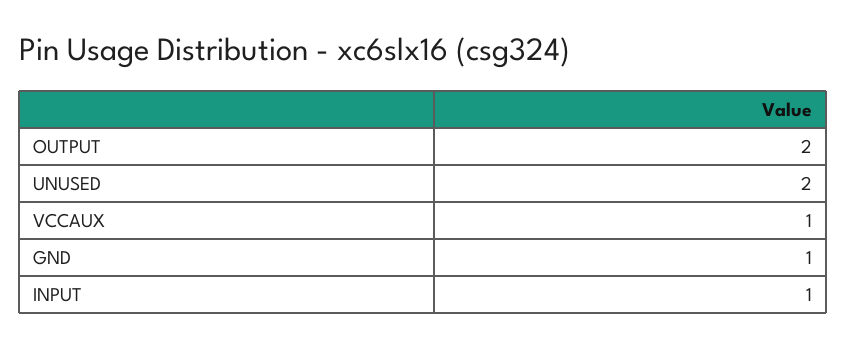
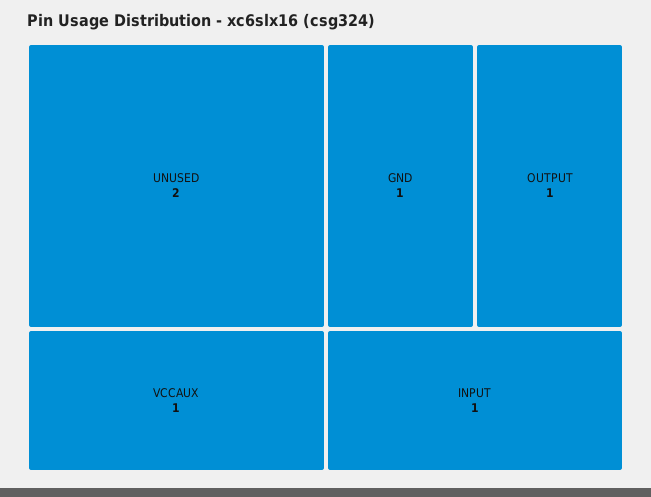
OUTPUT: 2 -> 1

